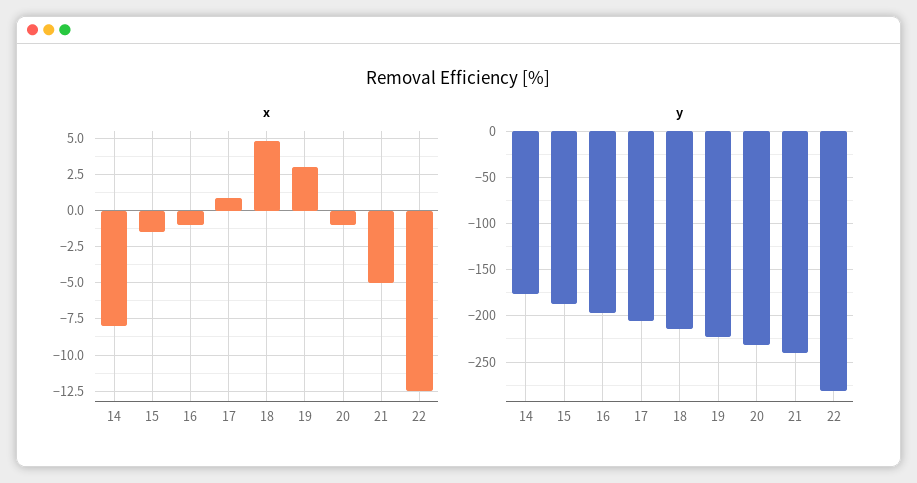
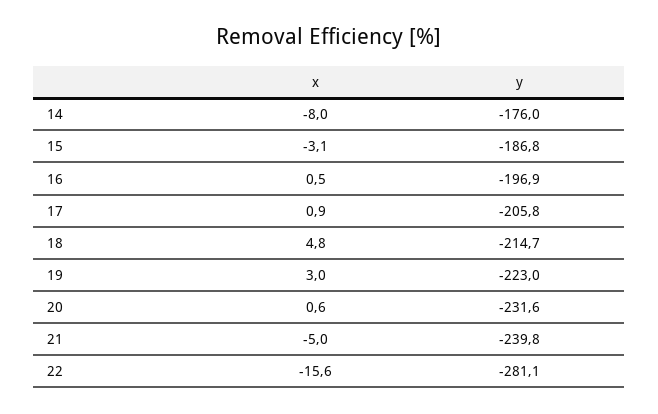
x, 15: -1.5 -> -3.1
x, 16: -1 -> 0.5
x, 20: -1 -> 0.6
x, 22: -12.5 -> -15.6

